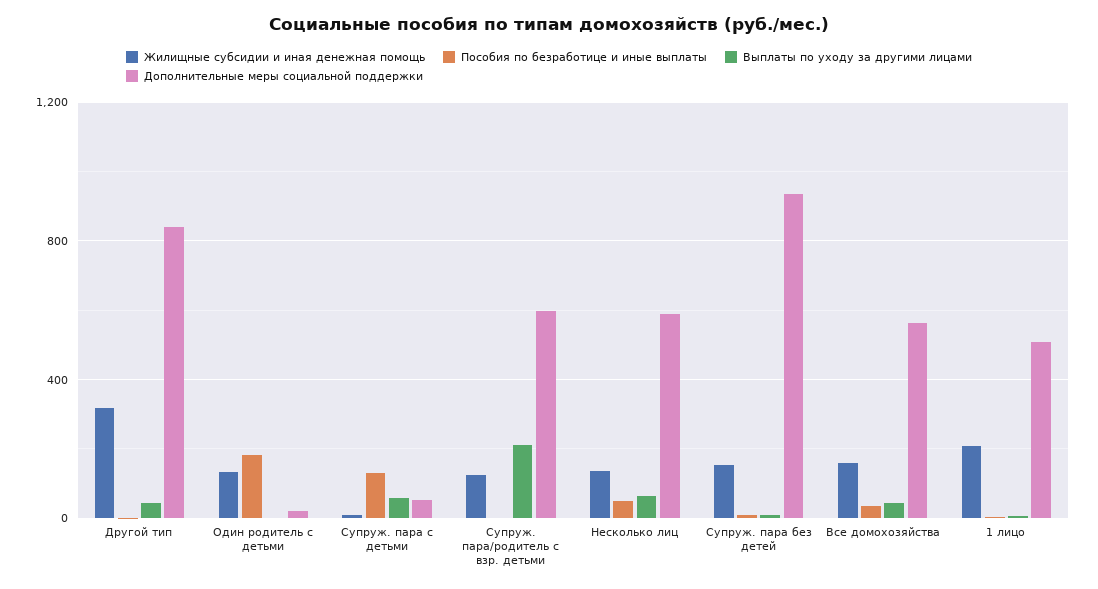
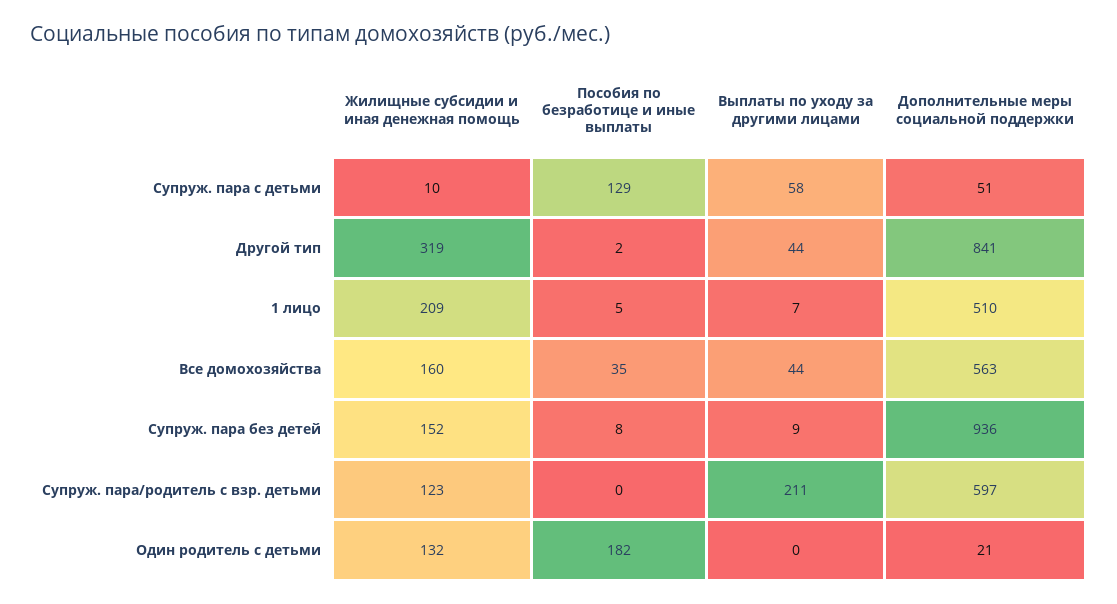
Жилищные субсидии и иная денежная помощь, Несколько лиц: 150 -> none
Пособия по безработице и иные выплаты, Несколько лиц: 50 -> none
Выплаты по уходу за другими лицами, Несколько лиц: 50 -> none
Дополнительные меры социальной поддержки, Несколько лиц: 600 -> none

